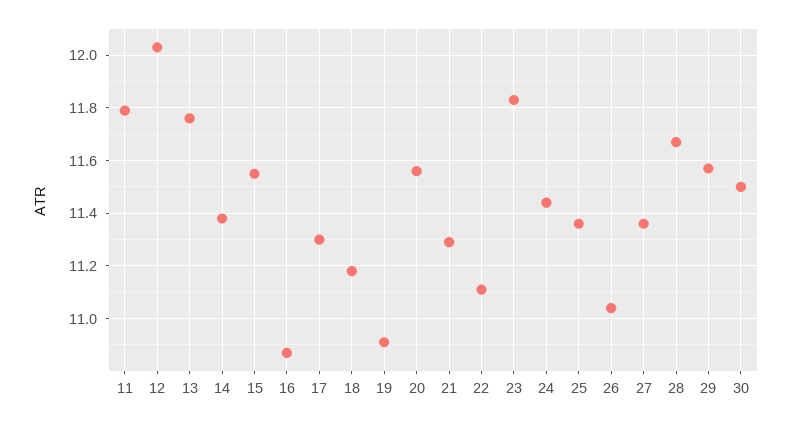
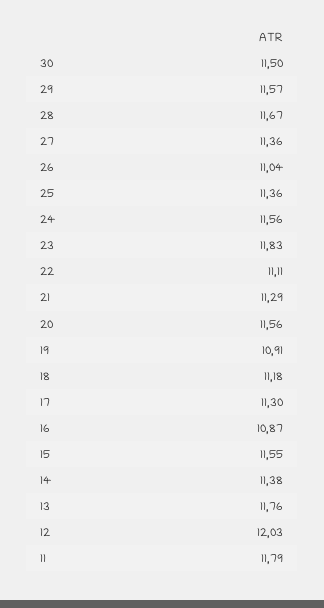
24: 11.45 -> 11.56

